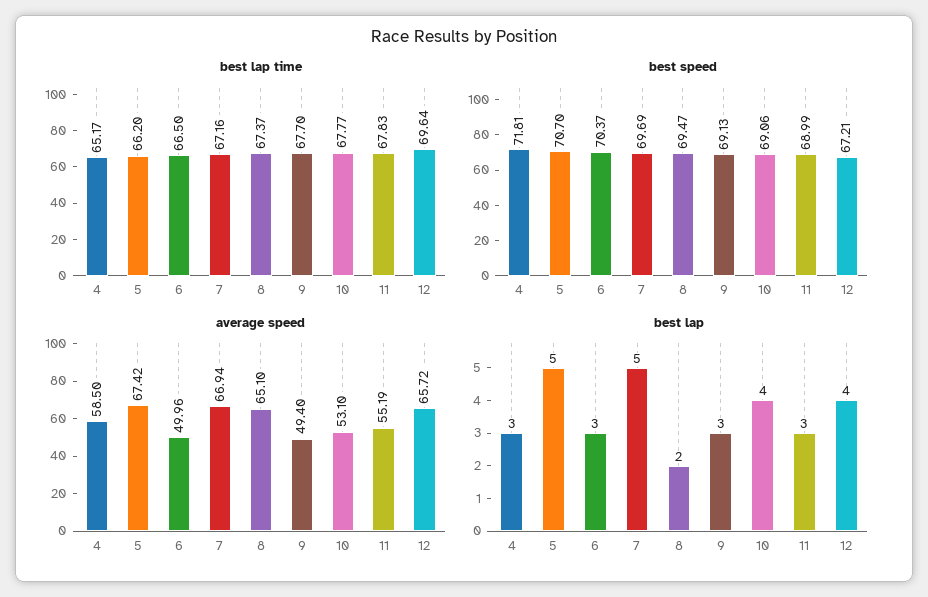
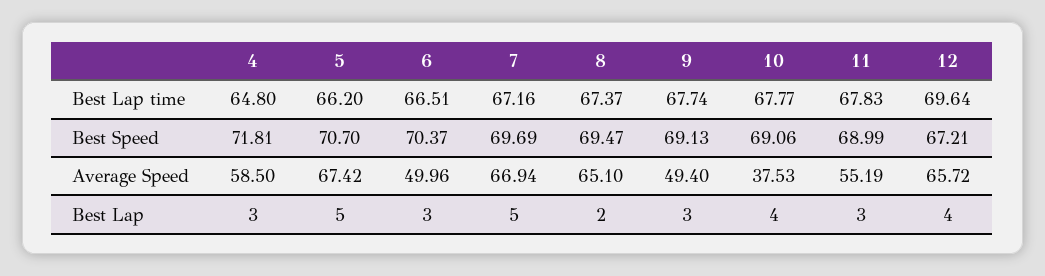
best lap time, 4: 65.17 -> 64.8
best lap time, 6: 66.5 -> 66.51
best lap time, 9: 67.7 -> 67.74
average speed, 10: 53.1 -> 37.53

